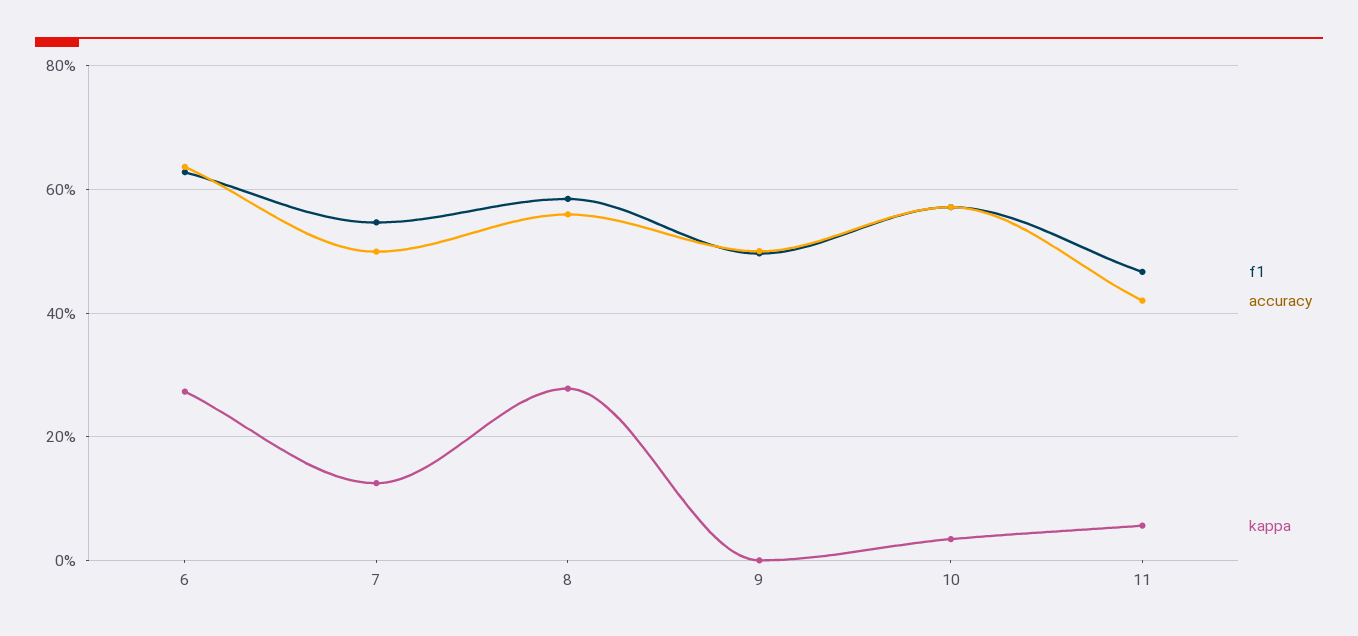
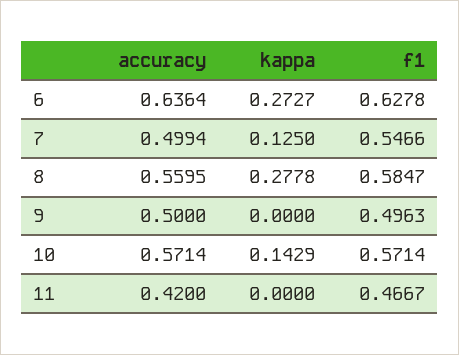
kappa, 10: 0.04 -> 0.1429
kappa, 11: 0.06 -> 0

